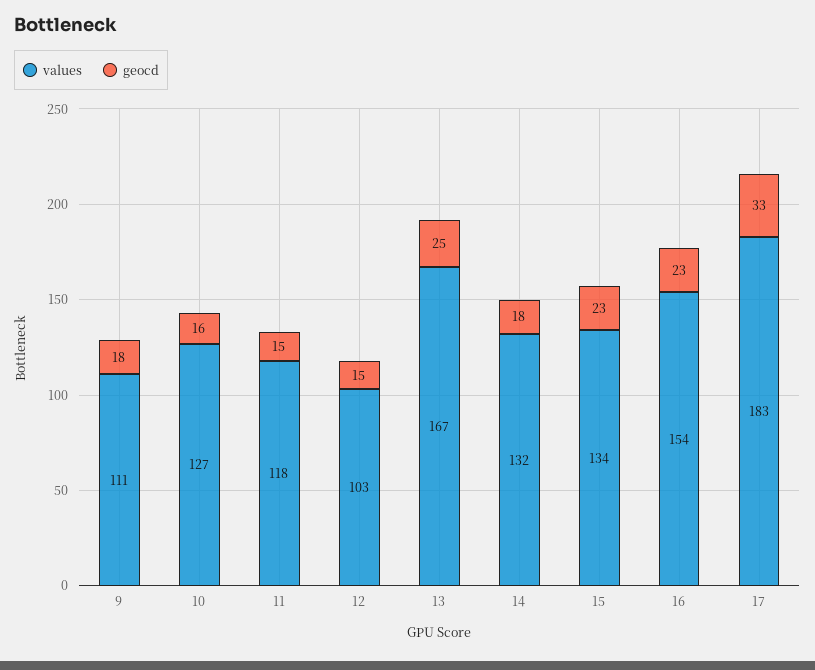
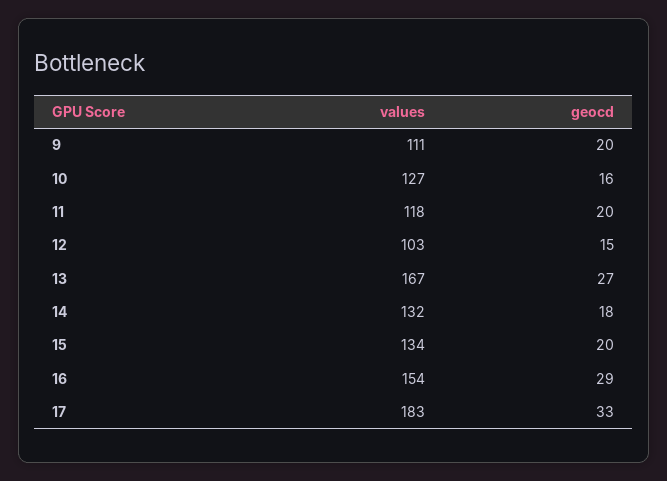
geocd, 9: 18 -> 20
geocd, 11: 15 -> 20
geocd, 13: 25 -> 27
geocd, 15: 23 -> 20
geocd, 16: 23 -> 29

